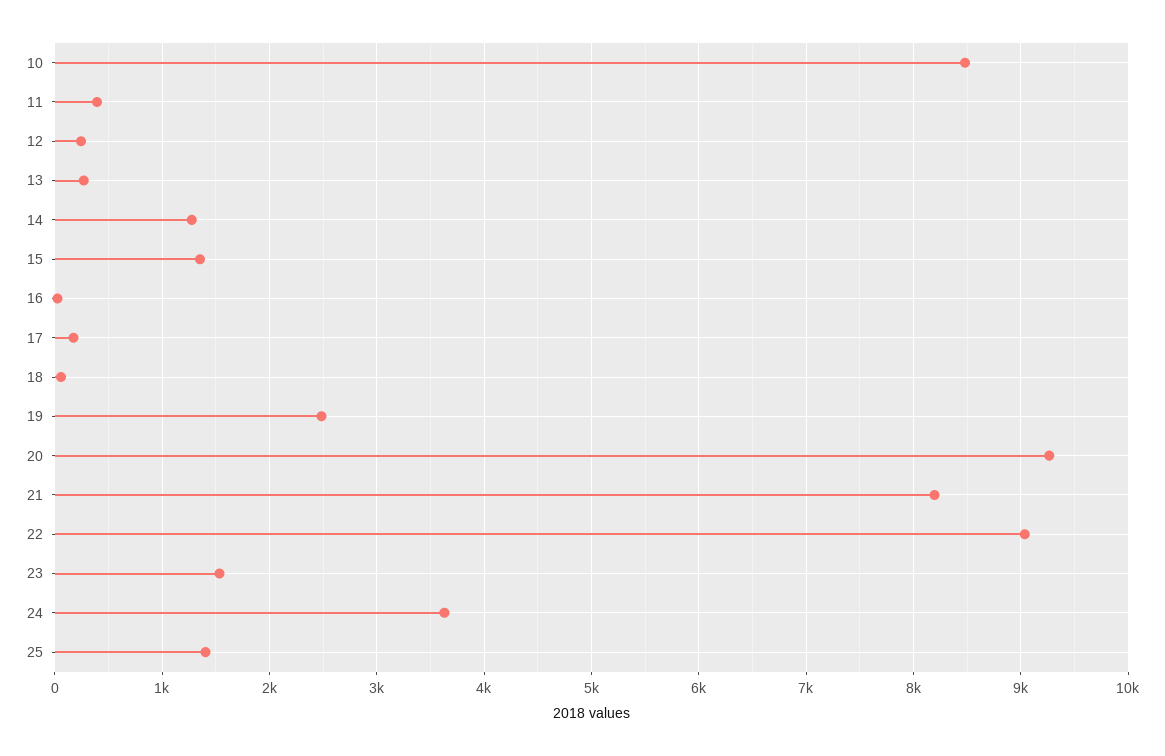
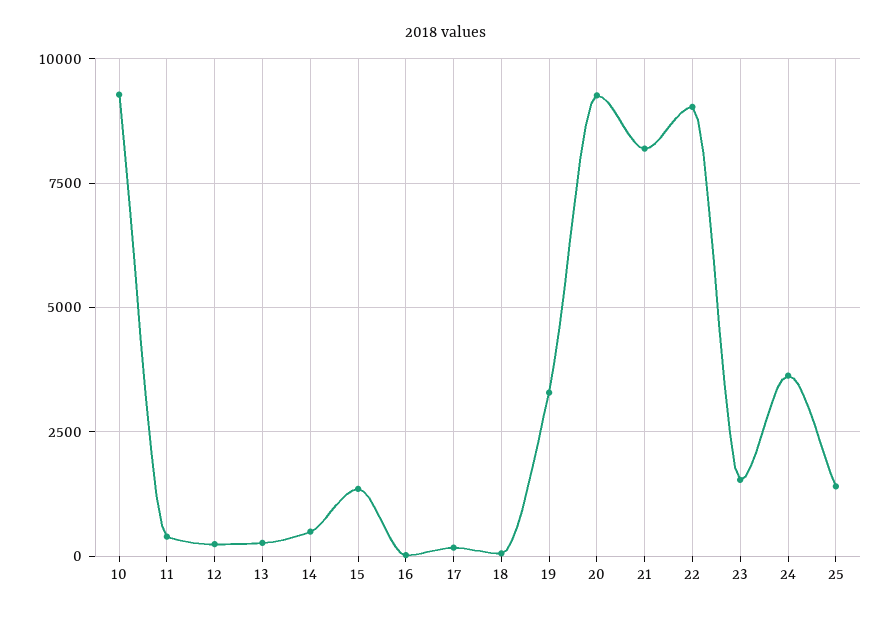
10: 8500 -> 9250
14: 1300 -> 500
19: 2500 -> 3250

